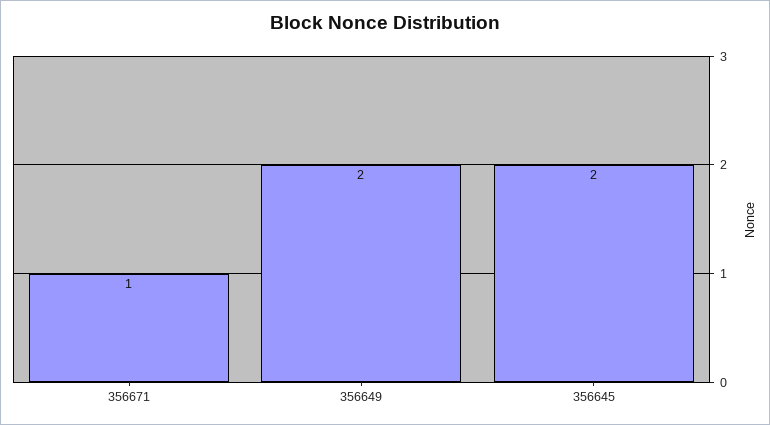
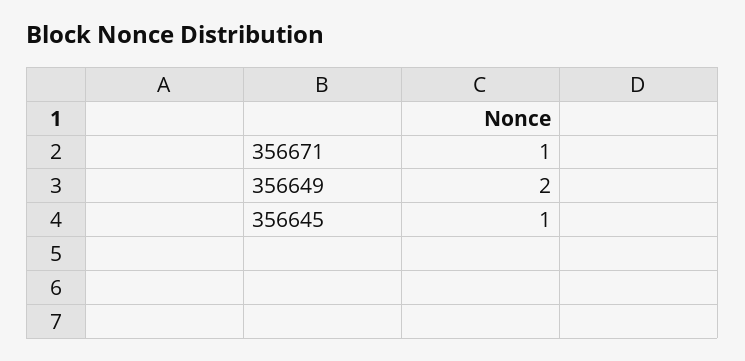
356645: 2 -> 1

